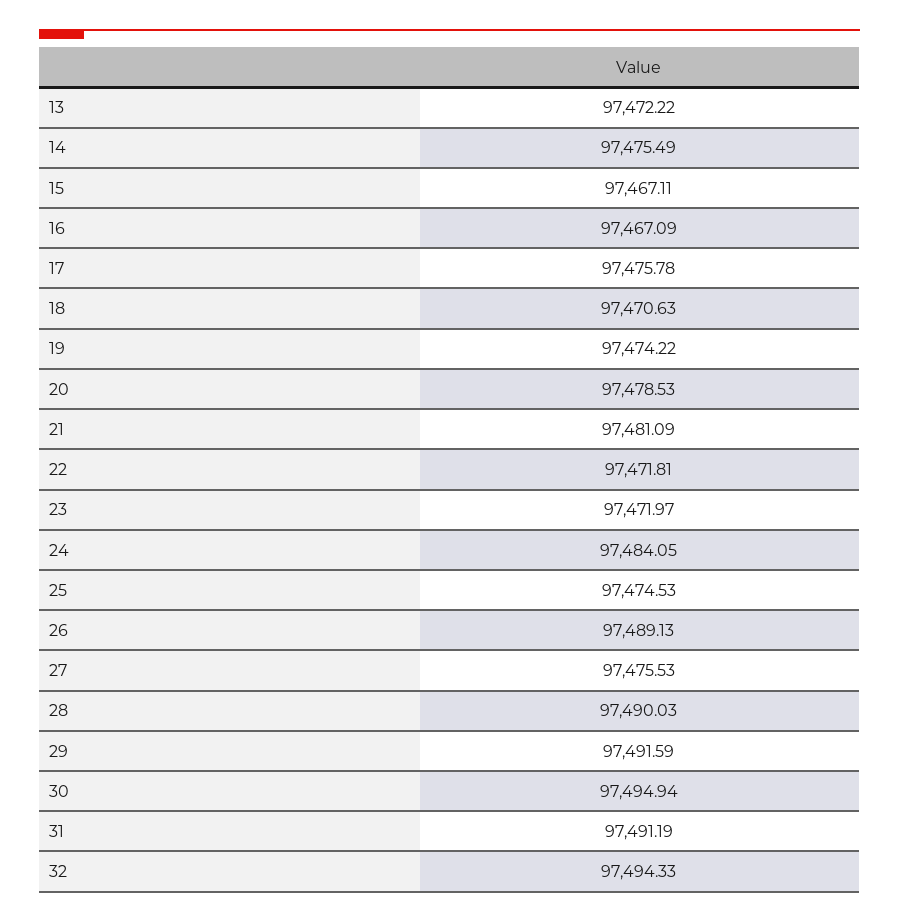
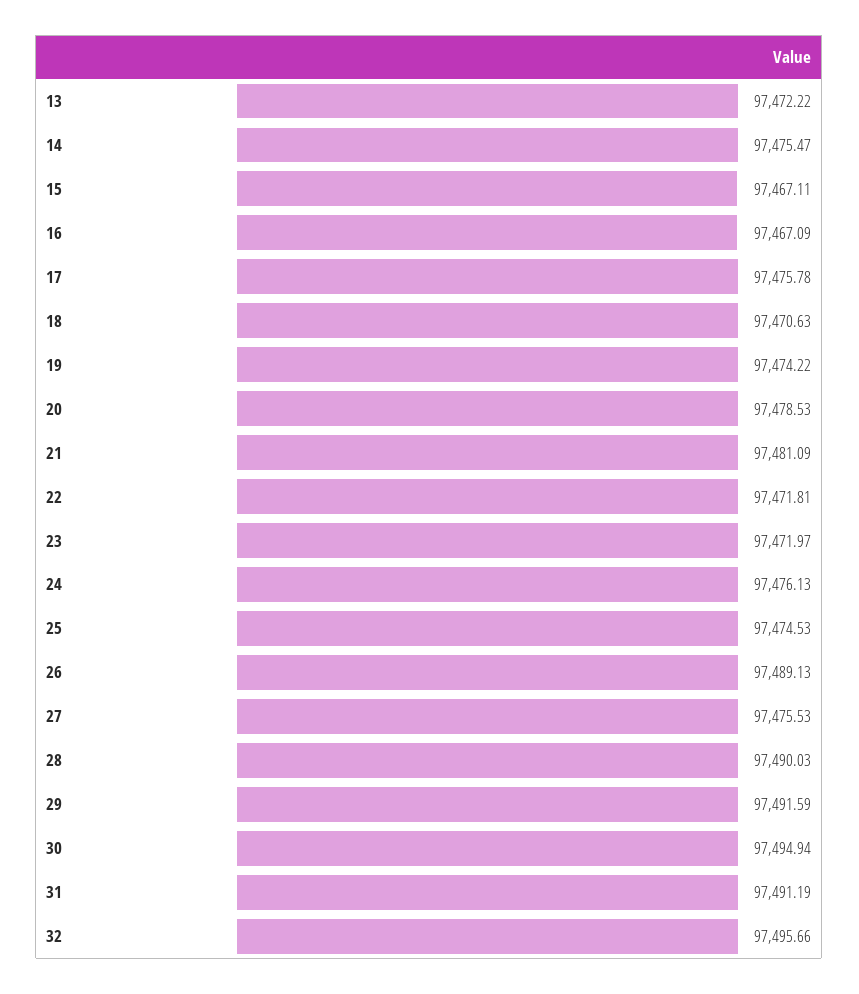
14: 97475.49 -> 97475.47
24: 97484.05 -> 97476.13
32: 97494.33 -> 97495.66

